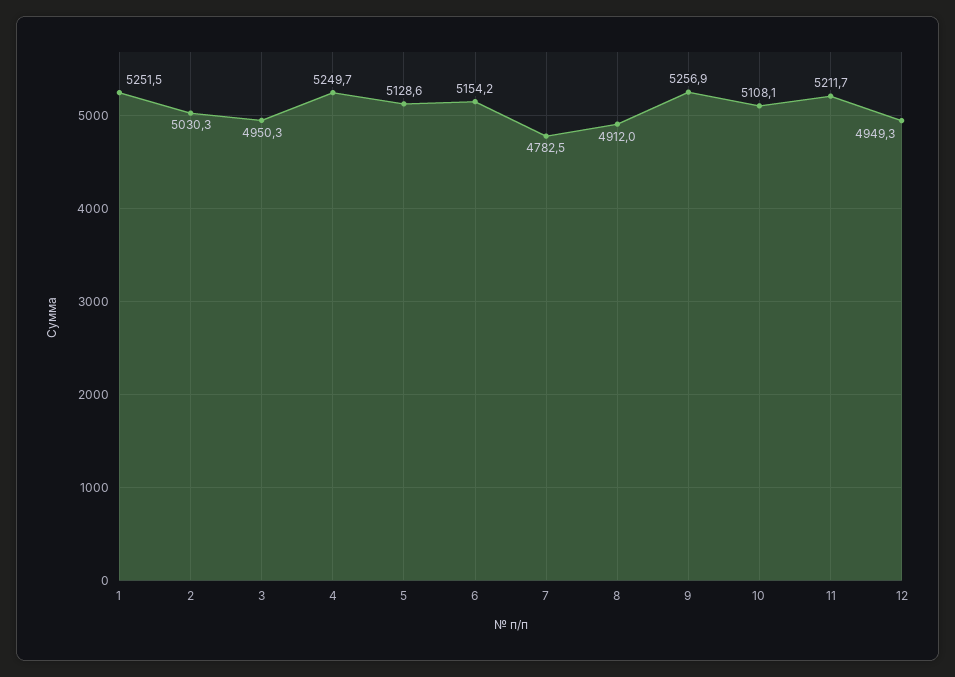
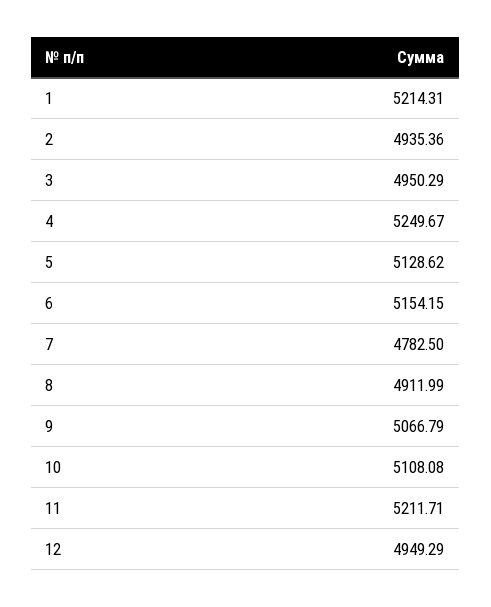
1: 5251.5 -> 5214.31
2: 5030.3 -> 4935.36
9: 5256.9 -> 5066.79

